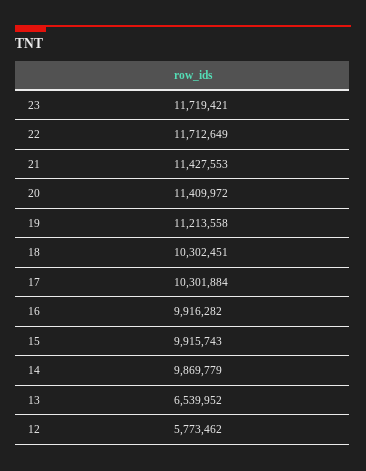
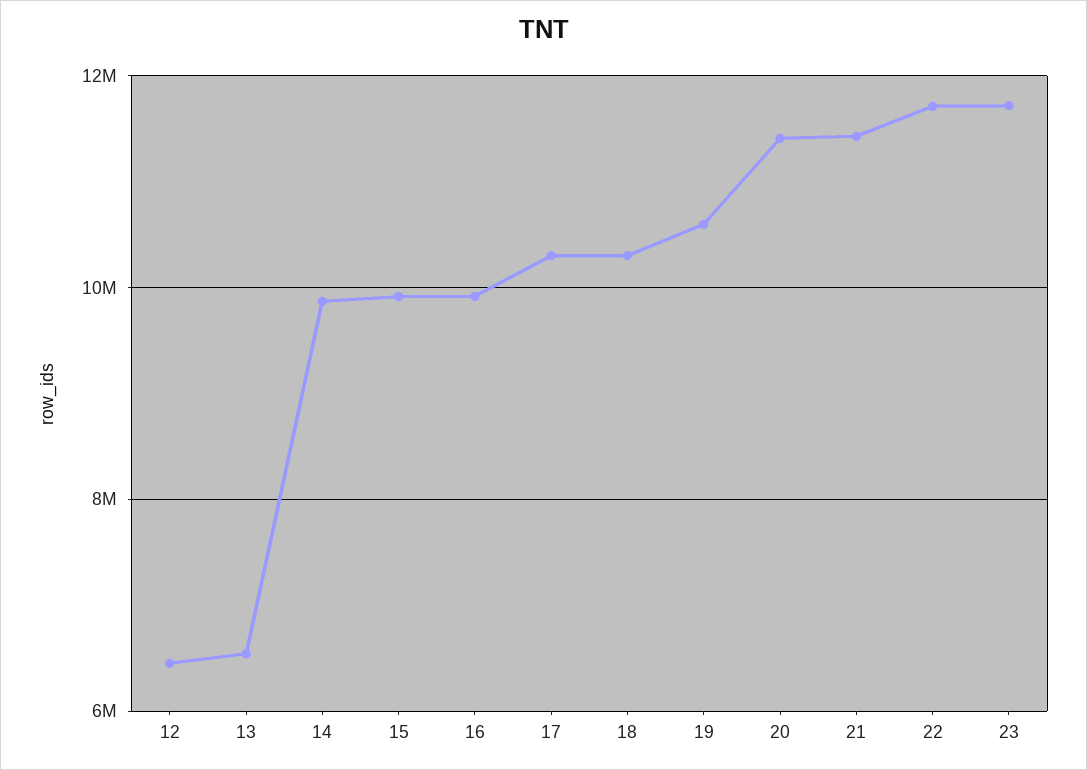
19: 11213558 -> 10600000
12: 5773462 -> 6400000

